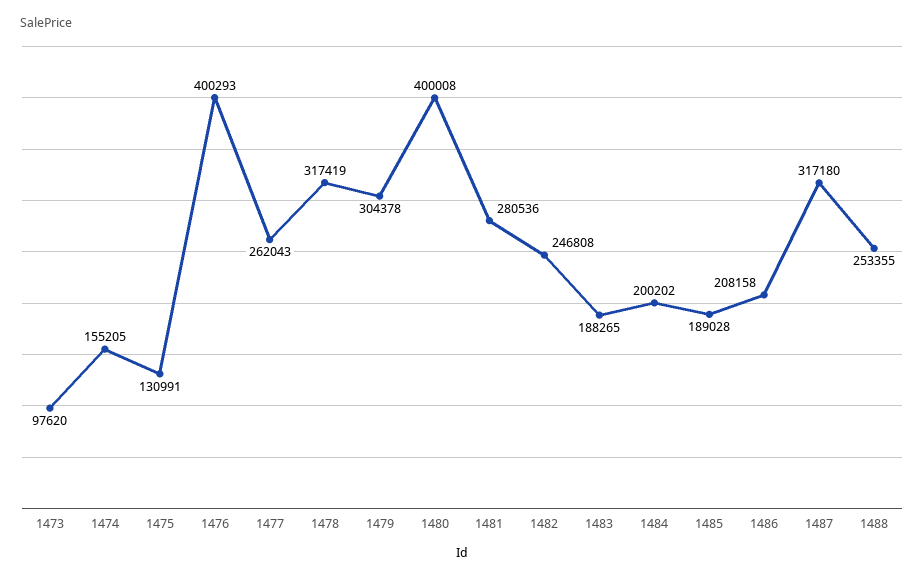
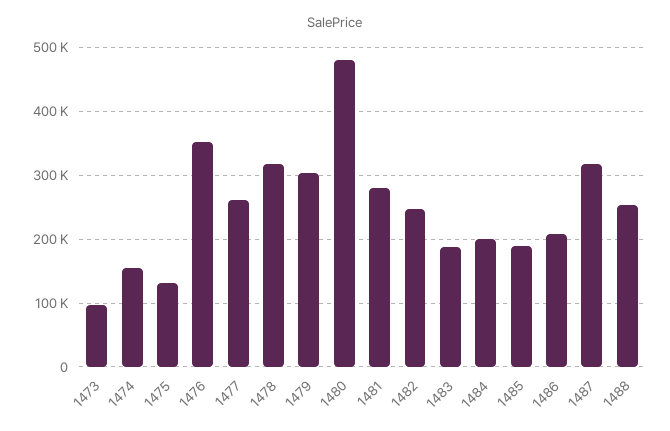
1476: 400293 -> 350000
1480: 400008 -> 480000

